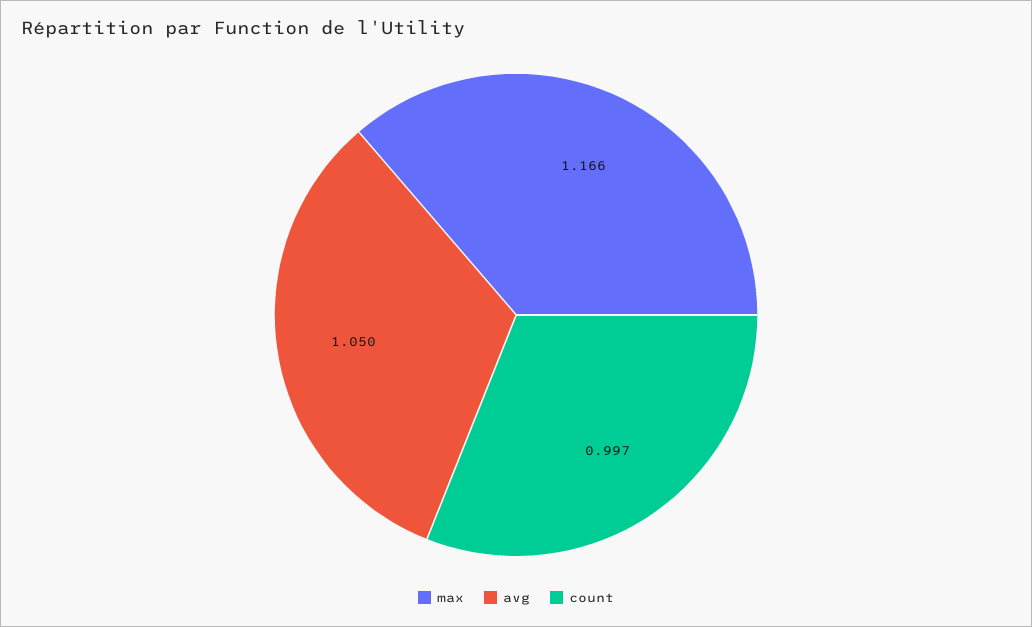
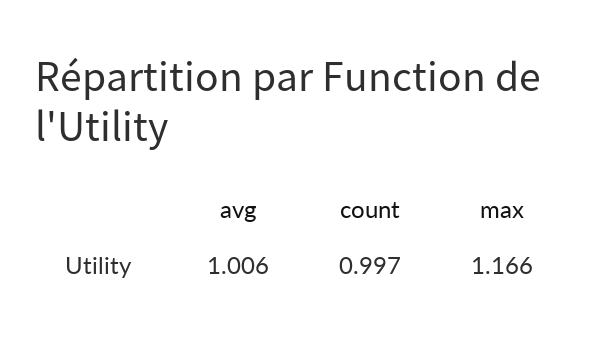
avg: 1.05 -> 1.006

